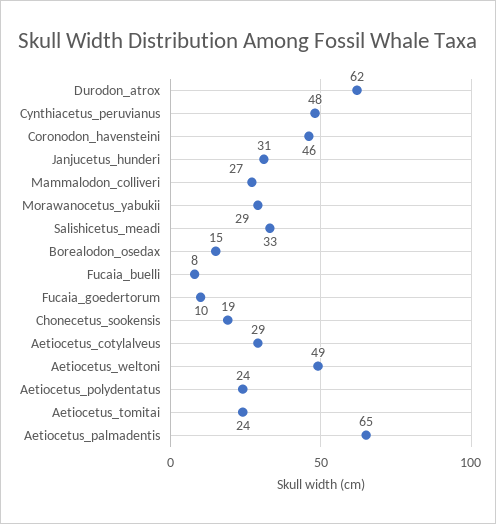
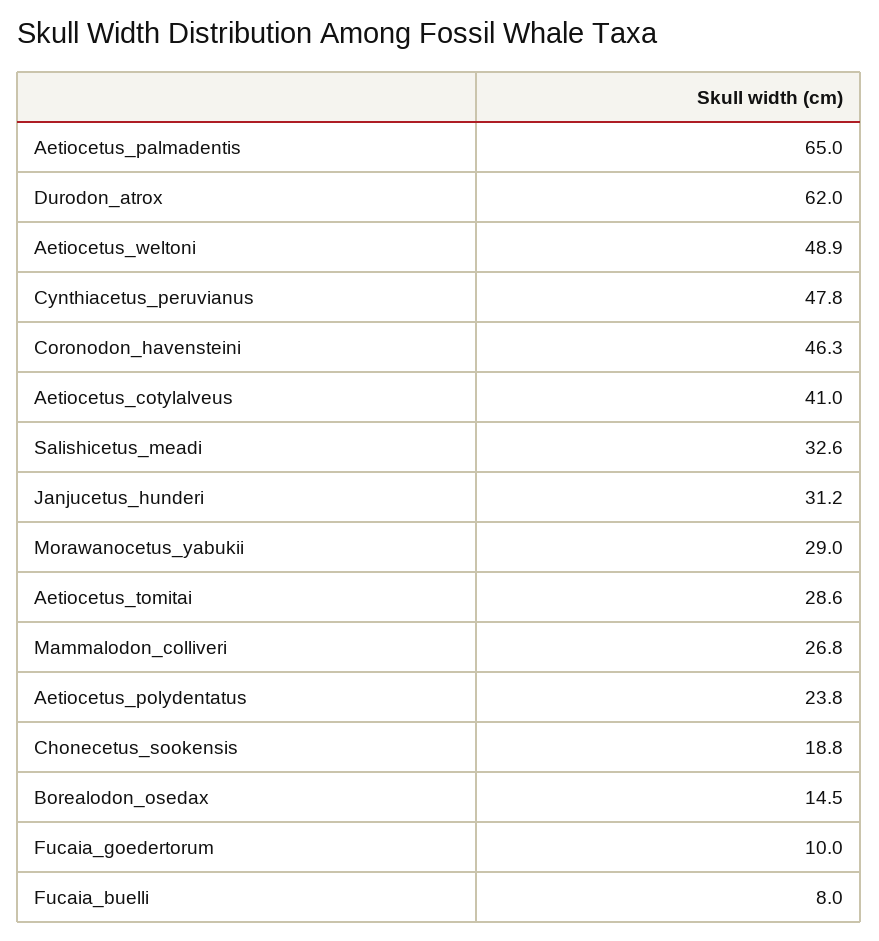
Aetiocetus_cotylalveus: 29 -> 41
Aetiocetus_tomitai: 24 -> 28.6

